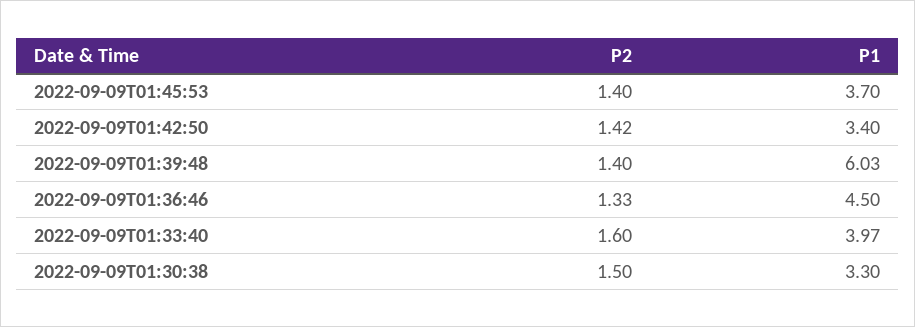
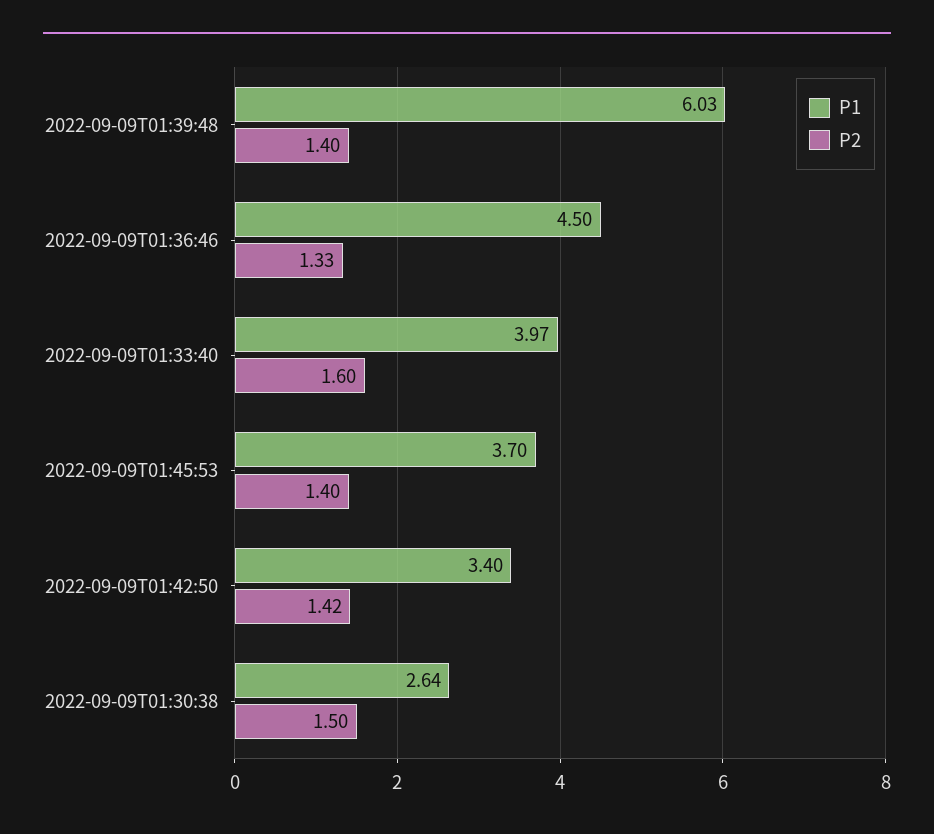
P1, 2022-09-09T01:30:38: 3.3 -> 2.64

